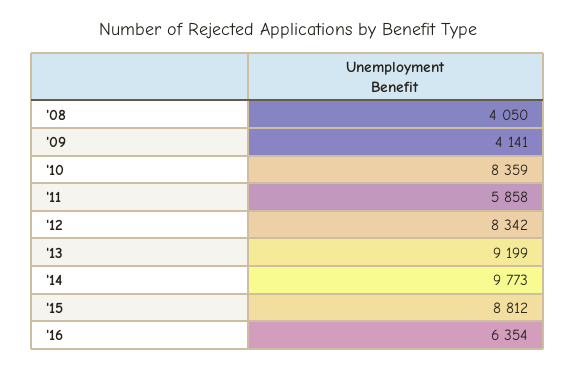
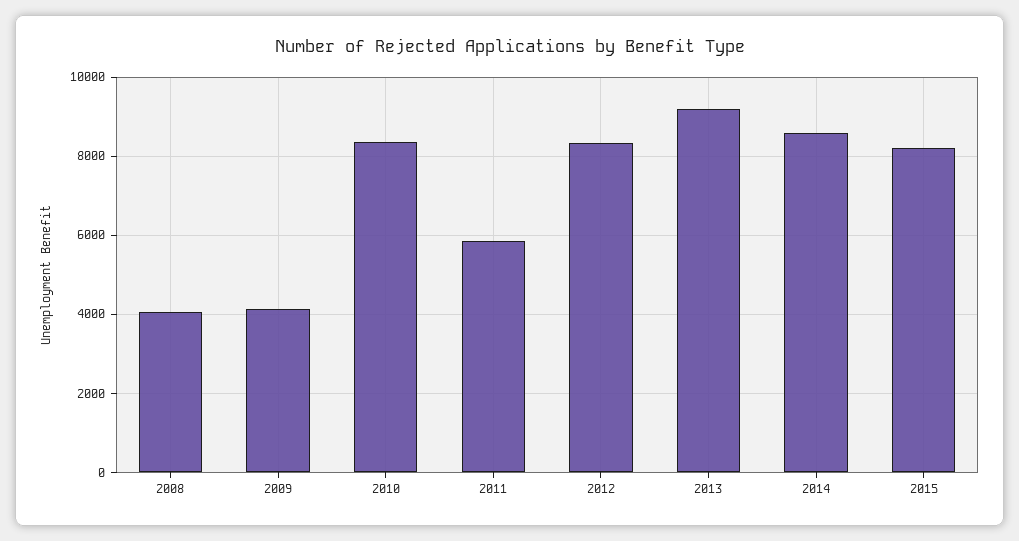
'14: 9773 -> 8600
'15: 8812 -> 8200
'16: 6354 -> none

